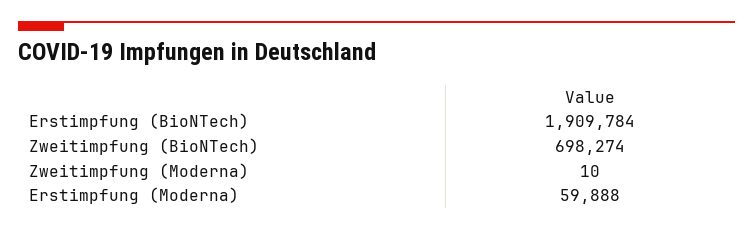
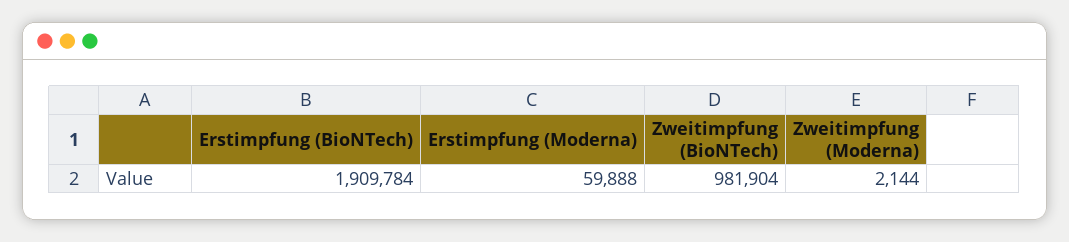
Zweitimpfung (BioNTech): 698274 -> 981904
Zweitimpfung (Moderna): 10 -> 2144

